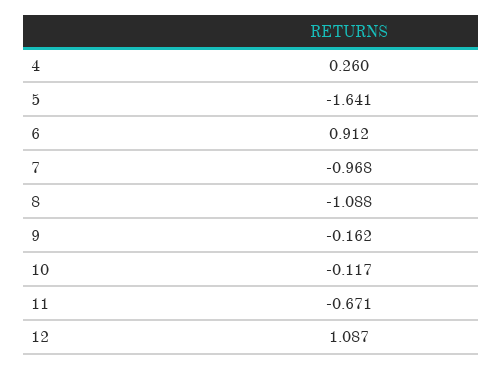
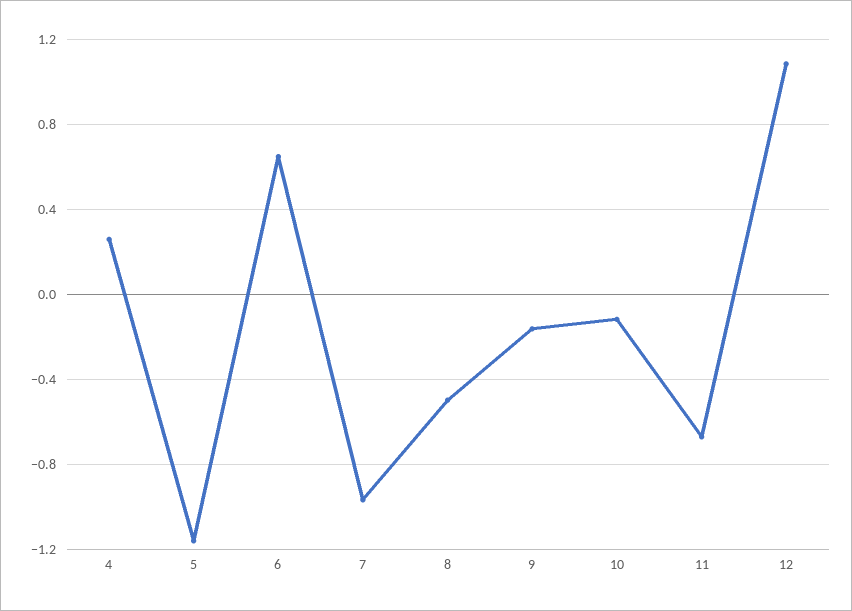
5: -1.641 -> -1.15
6: 0.912 -> 0.65
8: -1.088 -> -0.5

